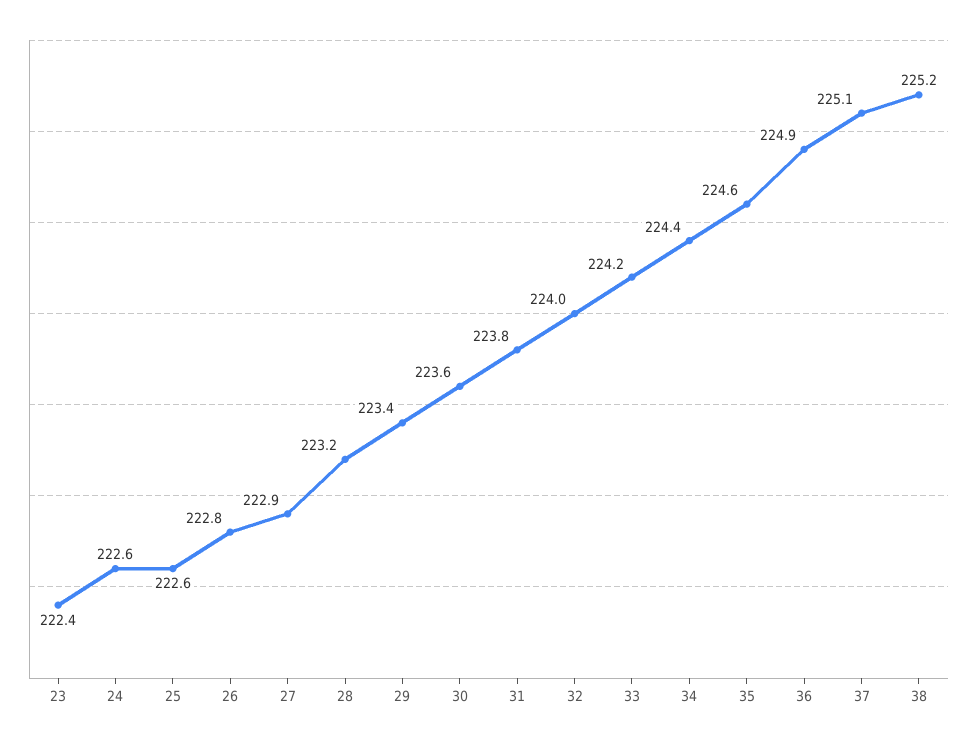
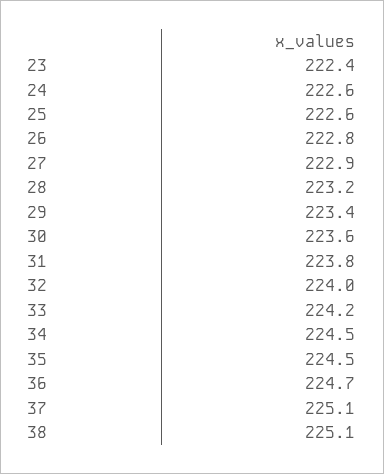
34: 224.4 -> 224.5
35: 224.6 -> 224.5
36: 224.9 -> 224.7
38: 225.2 -> 225.1

